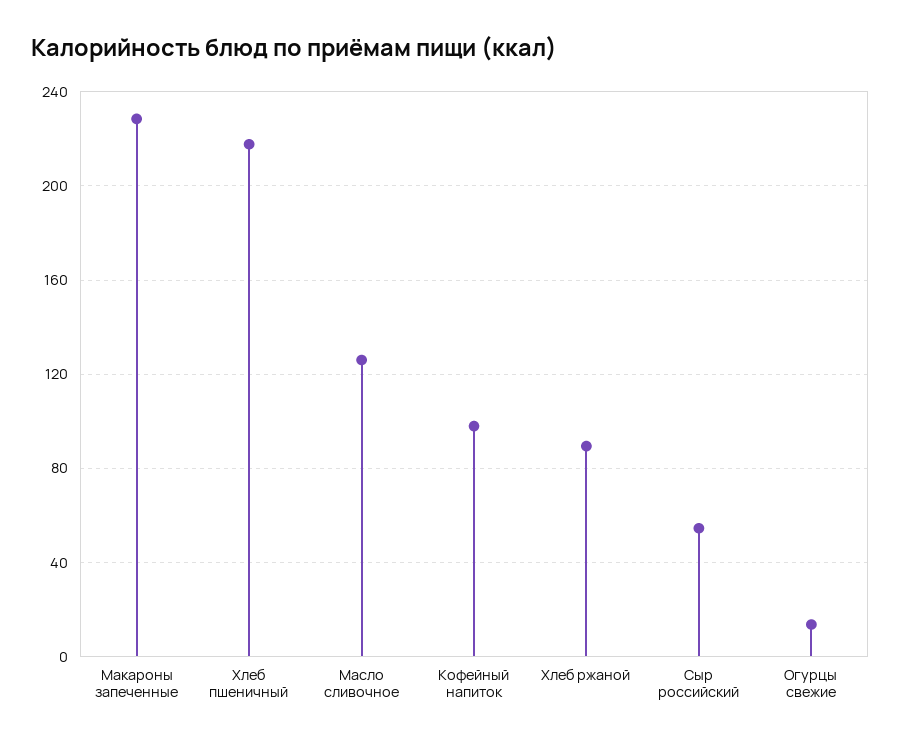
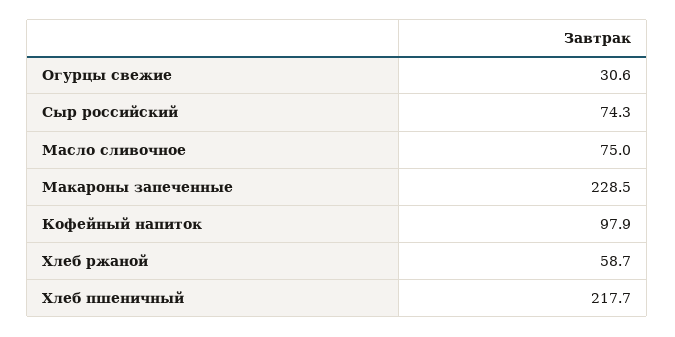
Масло сливочное: 125 -> 75
Хлеб ржаной: 90 -> 58.7
Сыр российский: 55 -> 74.3
Огурцы свежие: 15 -> 30.6

